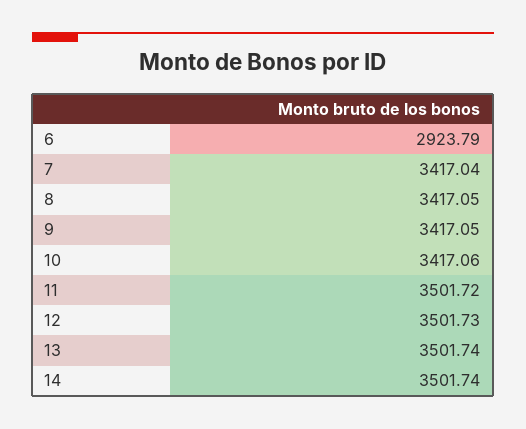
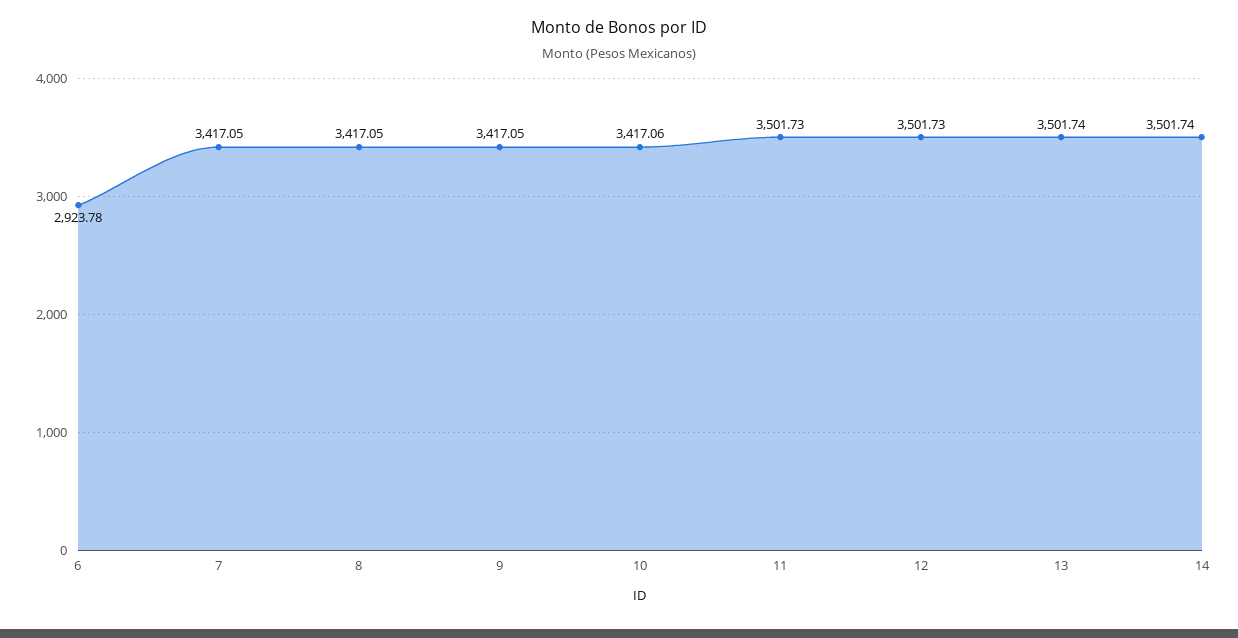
6: 2923.79 -> 2923.78
7: 3417.04 -> 3417.05
11: 3501.72 -> 3501.73

